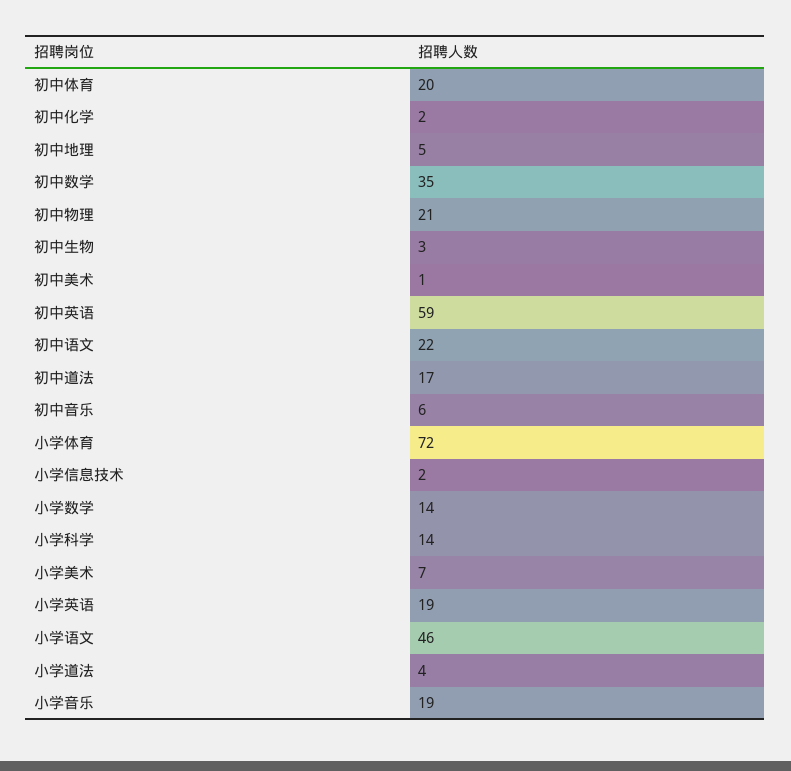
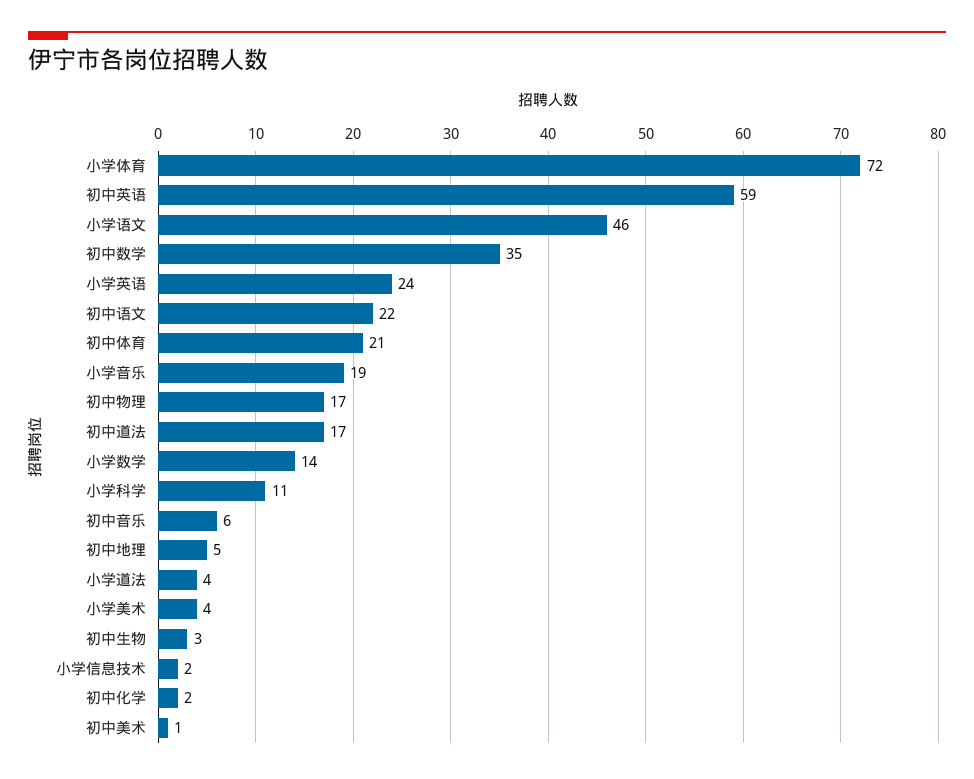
初中体育: 20 -> 21
初中物理: 21 -> 17
小学科学: 14 -> 11
小学美术: 7 -> 4
小学英语: 19 -> 24

